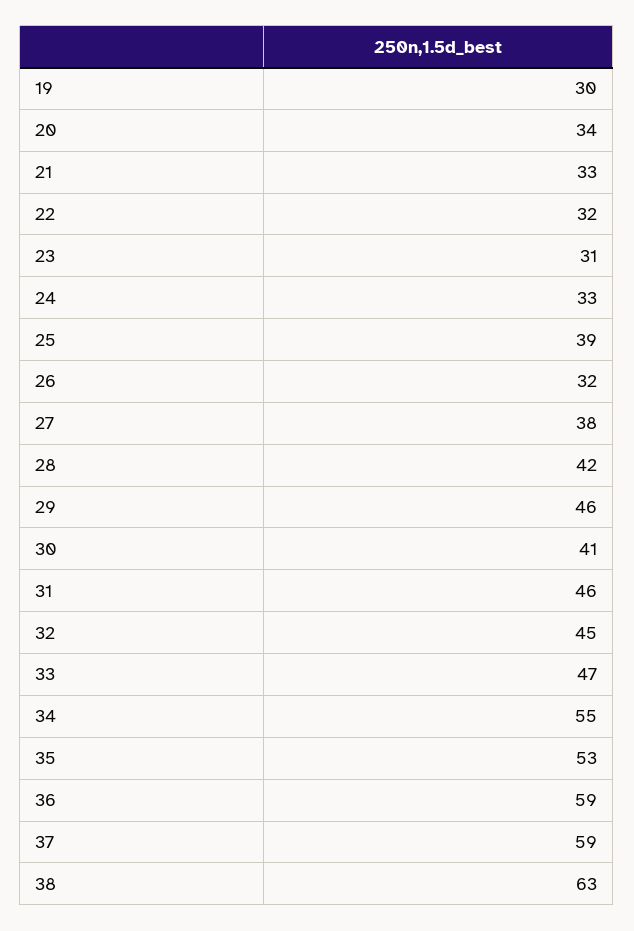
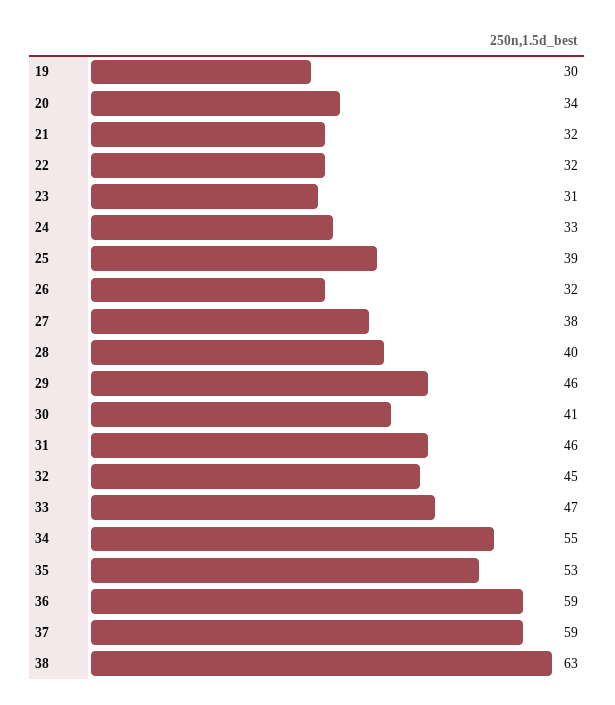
21: 33 -> 32
28: 42 -> 40

